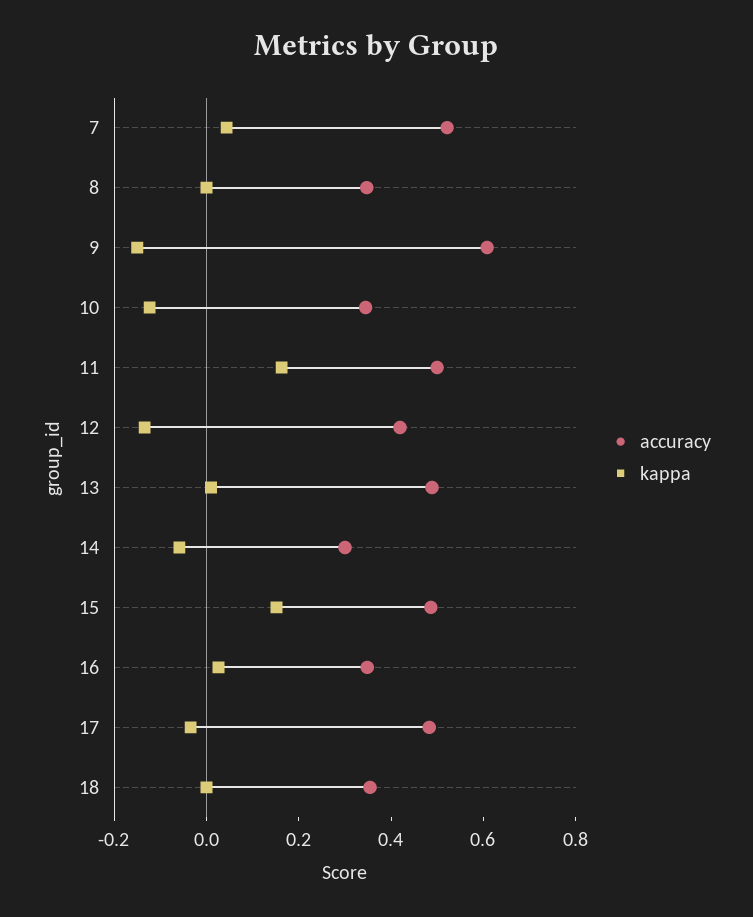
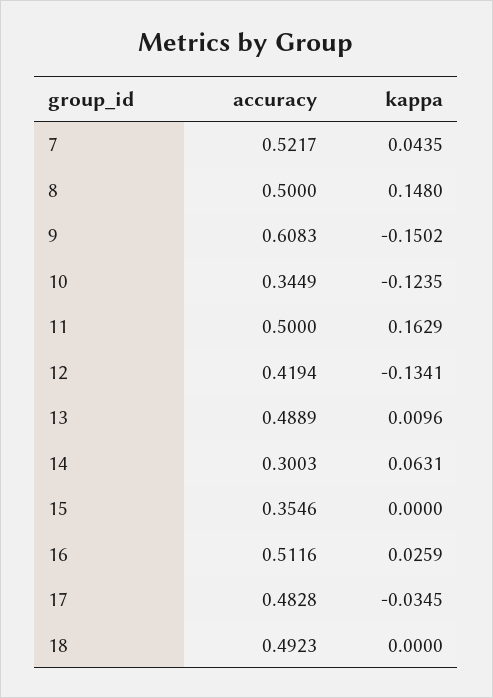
accuracy, 8: 0.35 -> 0.5
kappa, 8: 0 -> 0.148
kappa, 14: -0.05 -> 0.0631
accuracy, 15: 0.5 -> 0.3546
kappa, 15: 0.15 -> 0
accuracy, 16: 0.35 -> 0.5116
accuracy, 18: 0.35 -> 0.4923

